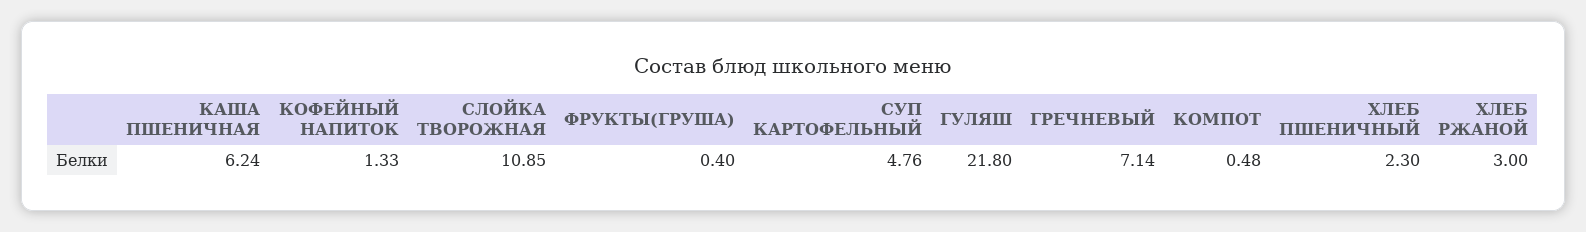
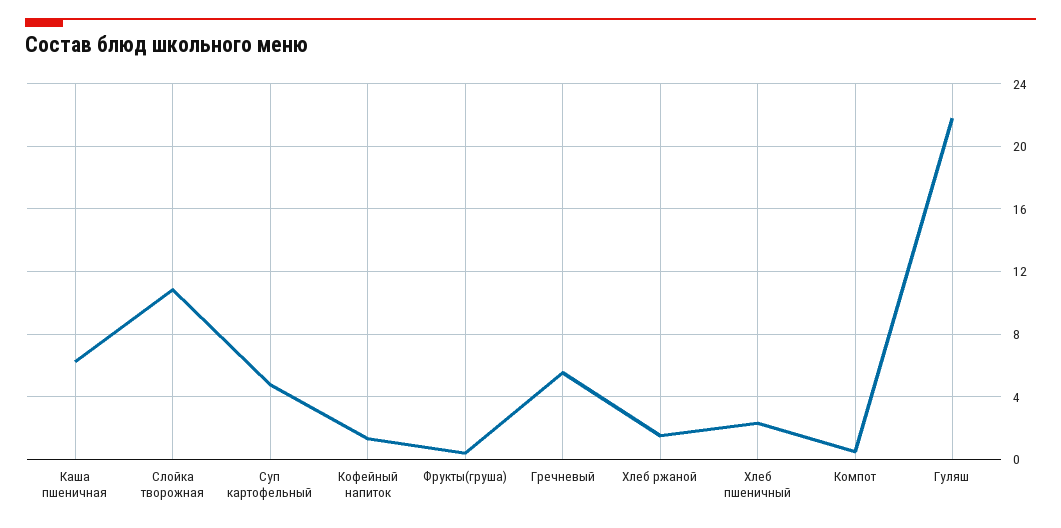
ГРЕЧНЕВЫЙ: 7.14 -> 5.5
ХЛЕБ РЖАНОЙ: 3 -> 1.5

